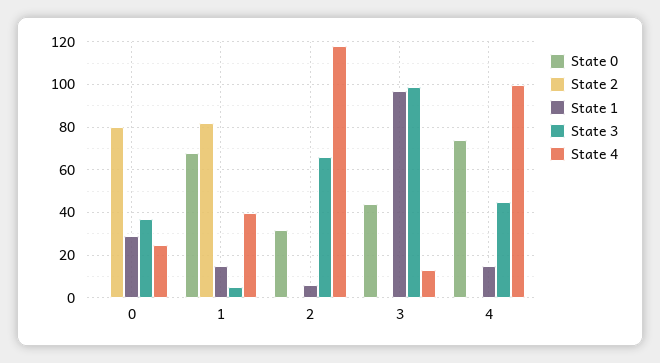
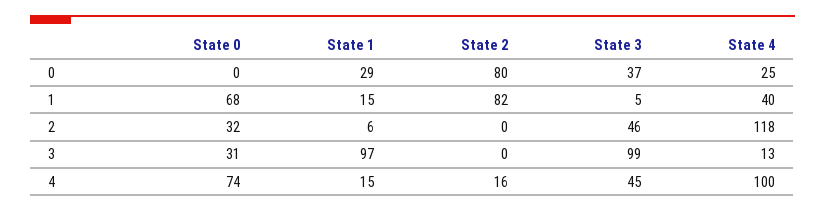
State 3, 2: 65 -> 46
State 0, 3: 45 -> 31
State 2, 4: 0 -> 16

